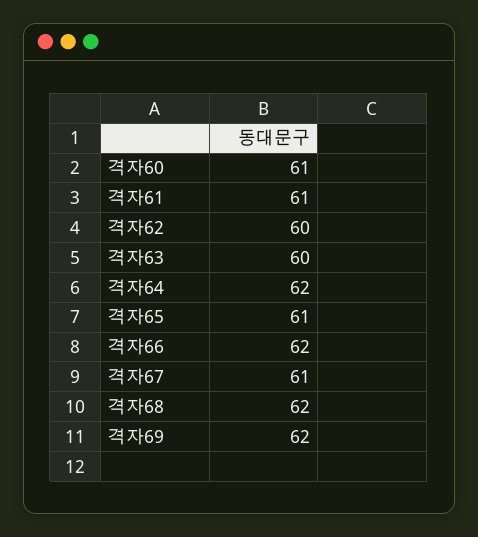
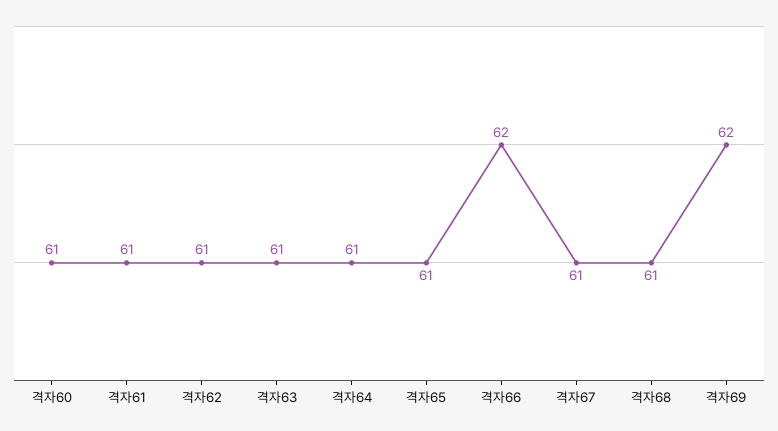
격자62: 60 -> 61
격자63: 60 -> 61
격자64: 62 -> 61
격자68: 62 -> 61

